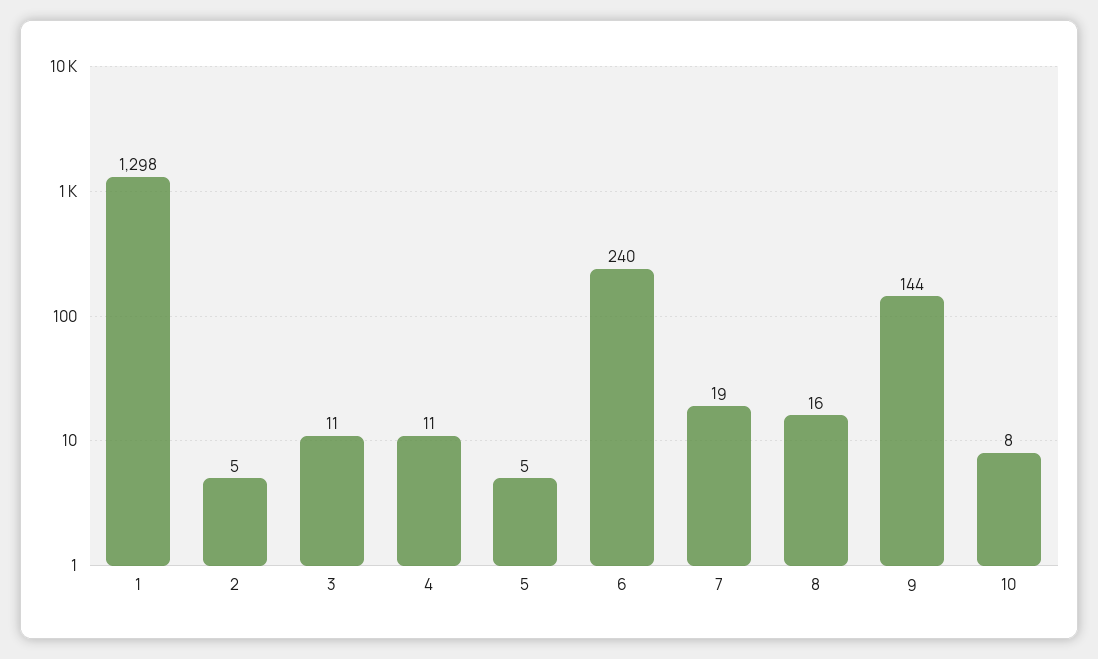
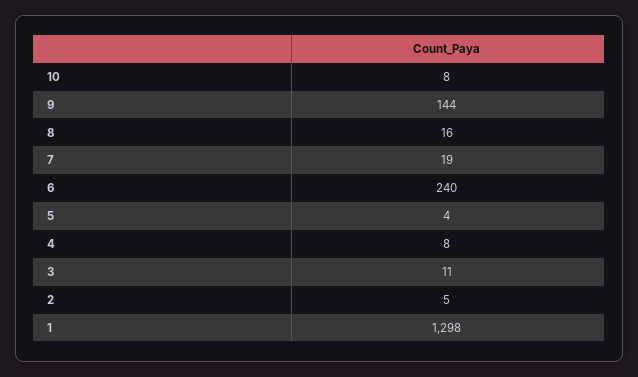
4: 11 -> 8
5: 5 -> 4

